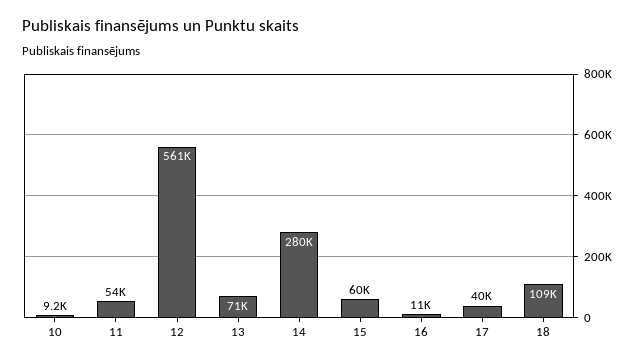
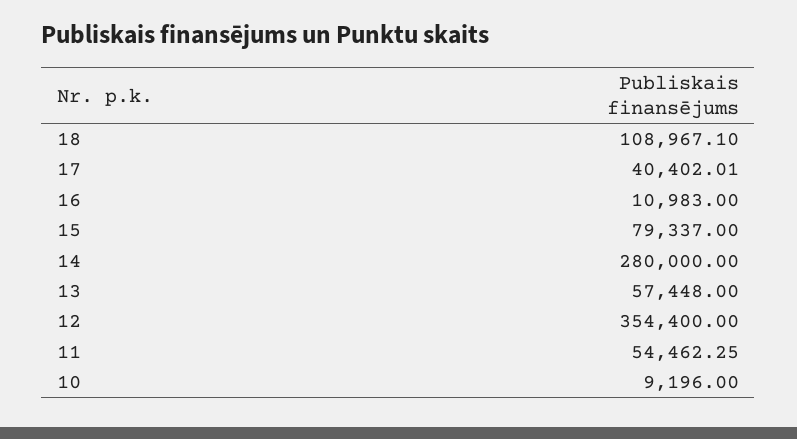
12: 561000 -> 354400
13: 71000 -> 57448
15: 60000 -> 79337

